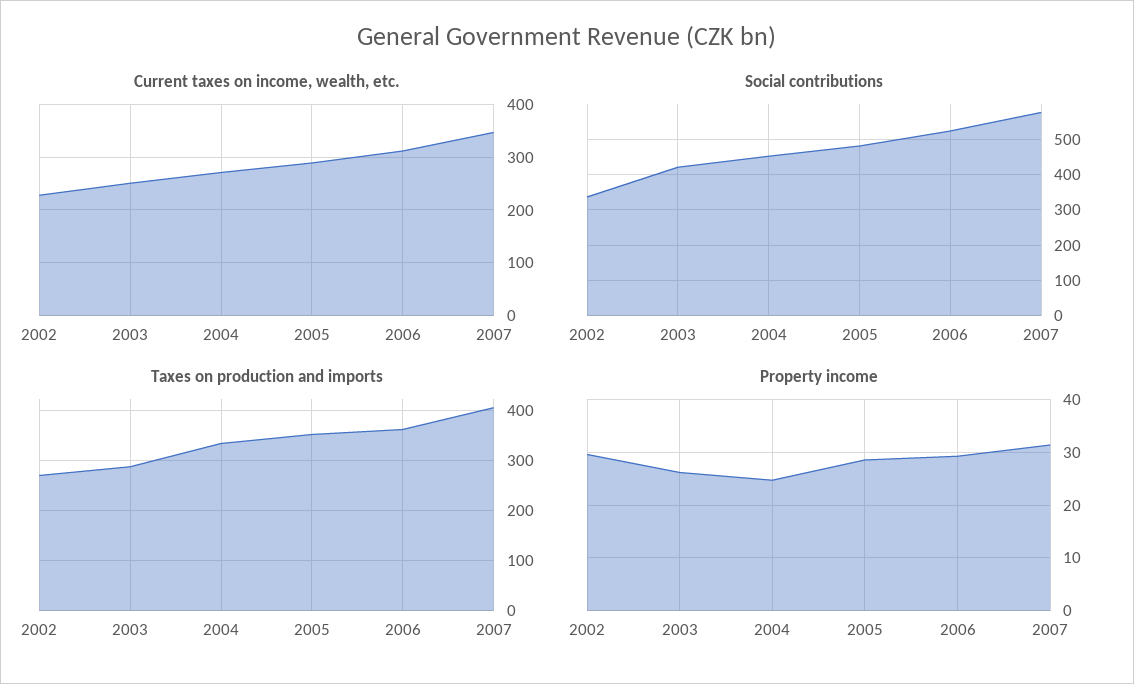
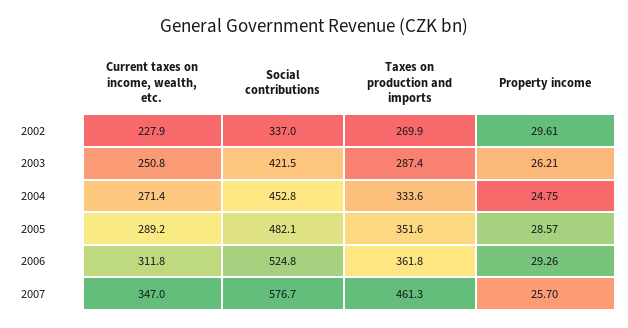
Taxes on production and imports, 2007: 400 -> 461.3
Property income, 2007: 32 -> 25.7

